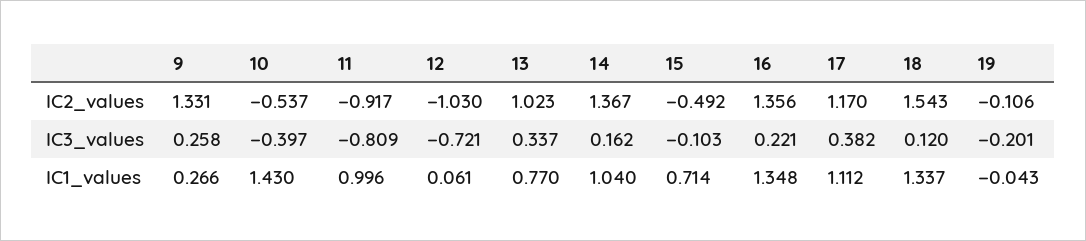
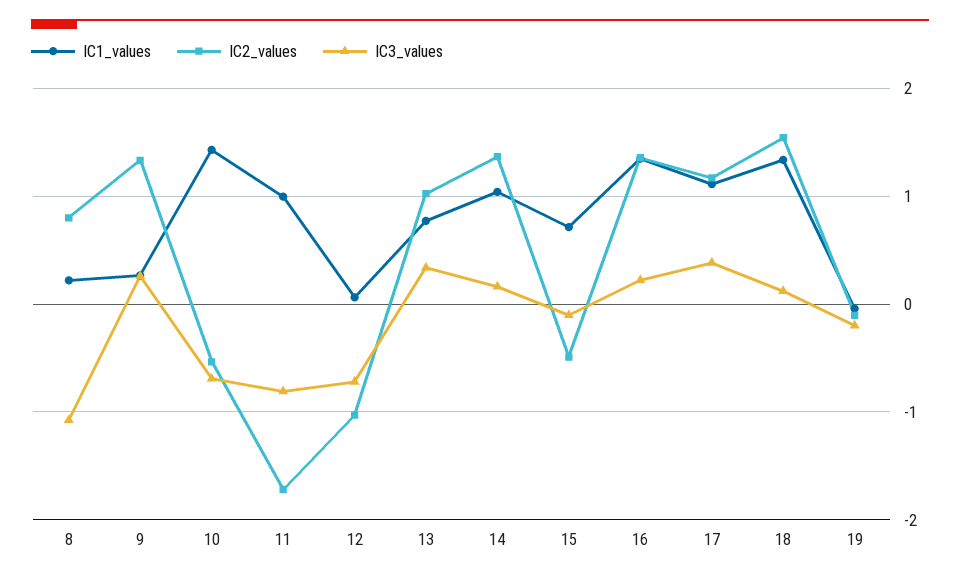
IC2_values, 11: -0.917 -> -1.7
IC3_values, 10: -0.397 -> -0.7
IC1_values, 8: none -> 0.2
IC2_values, 8: none -> 0.8
IC3_values, 8: none -> -1.1

